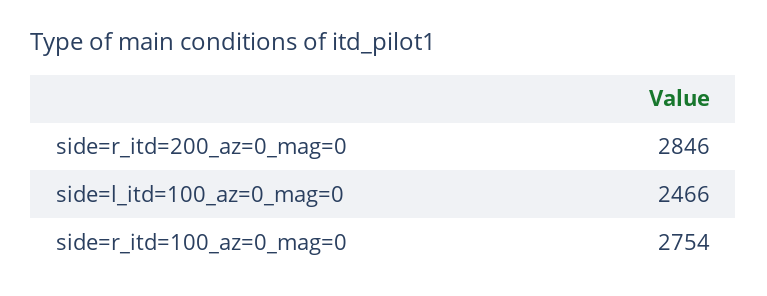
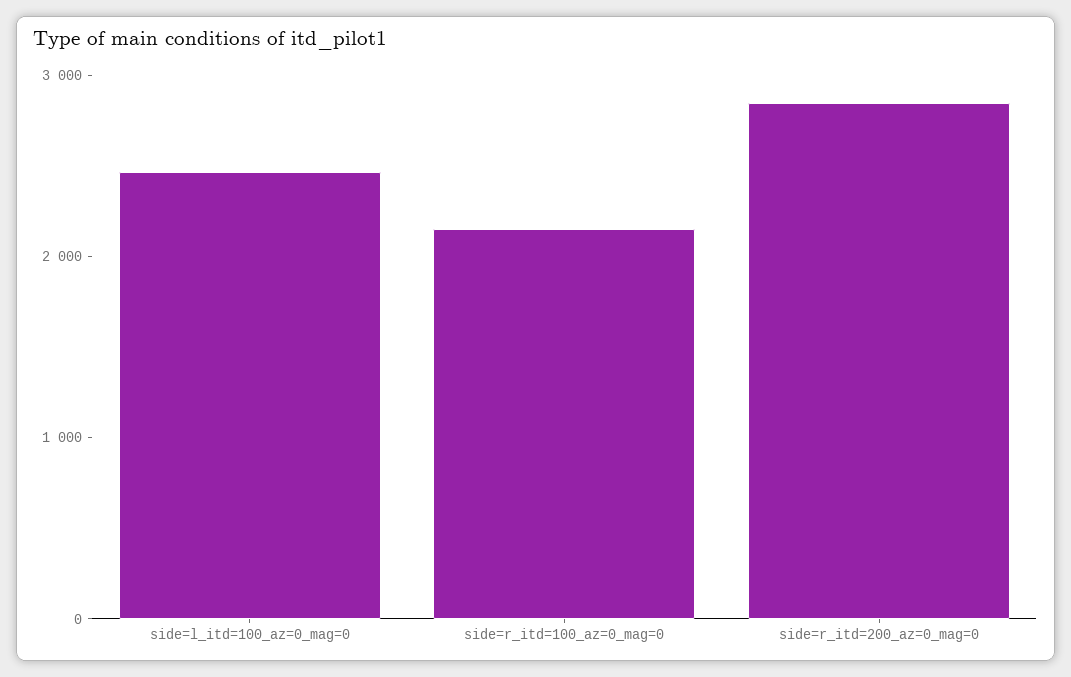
side=r_itd=100_az=0_mag=0: 2754 -> 2200

